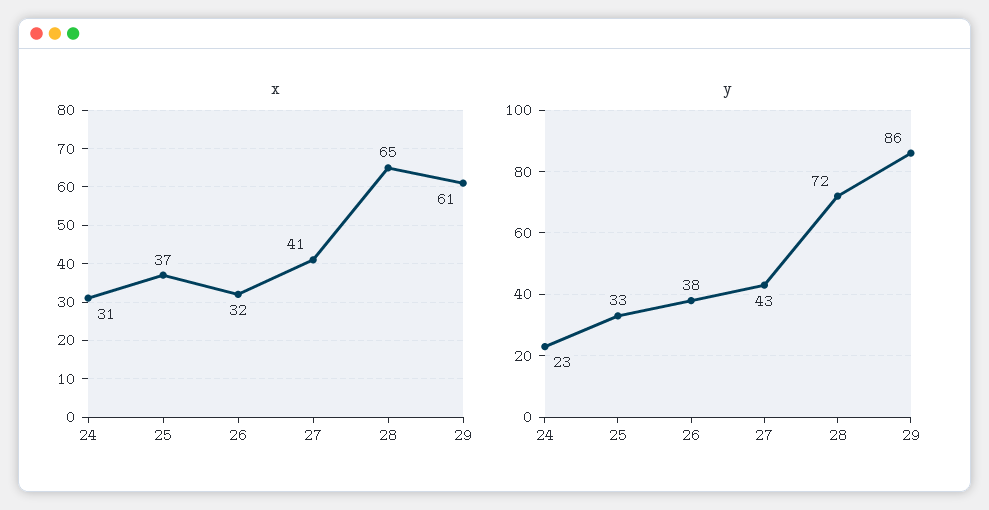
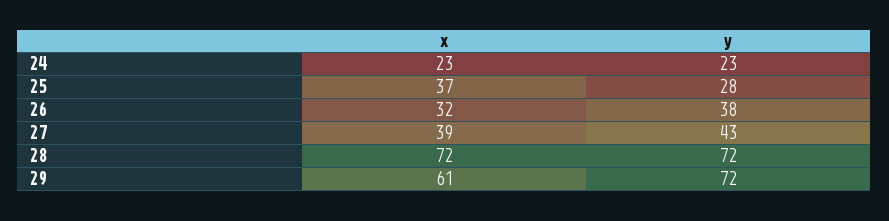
x, 24: 31 -> 23
x, 27: 41 -> 39
x, 28: 65 -> 72
y, 25: 33 -> 28
y, 29: 86 -> 72

